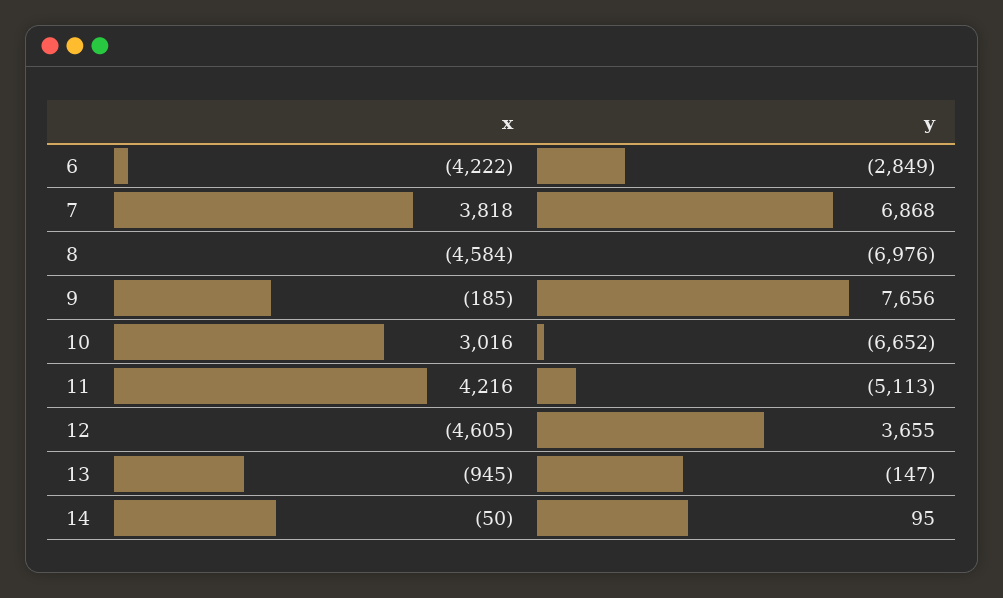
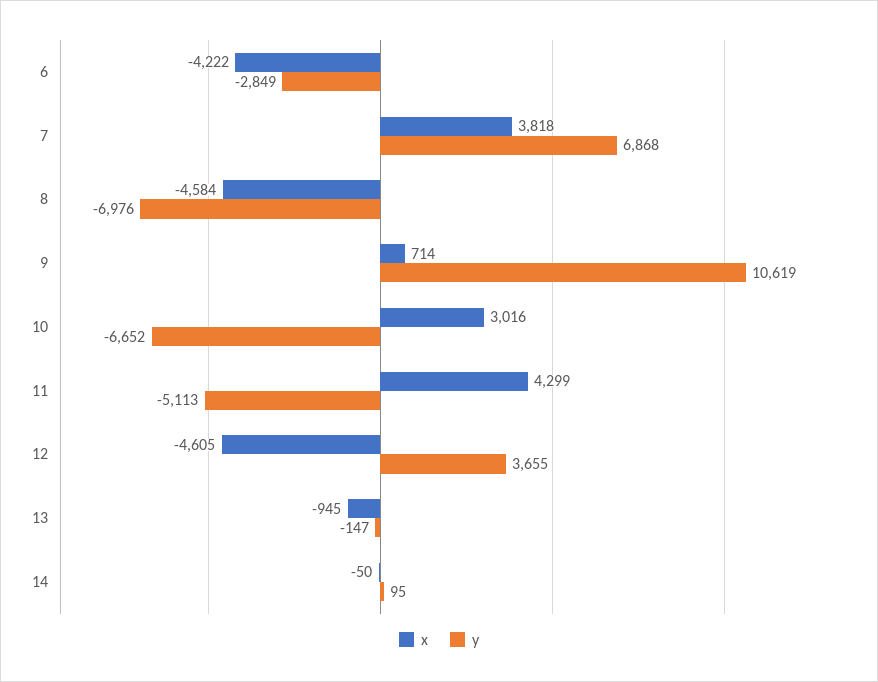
x, 9: -185 -> 714
y, 9: 7656 -> 10619
x, 11: 4216 -> 4299

